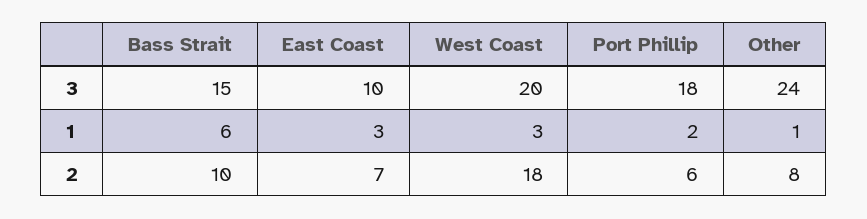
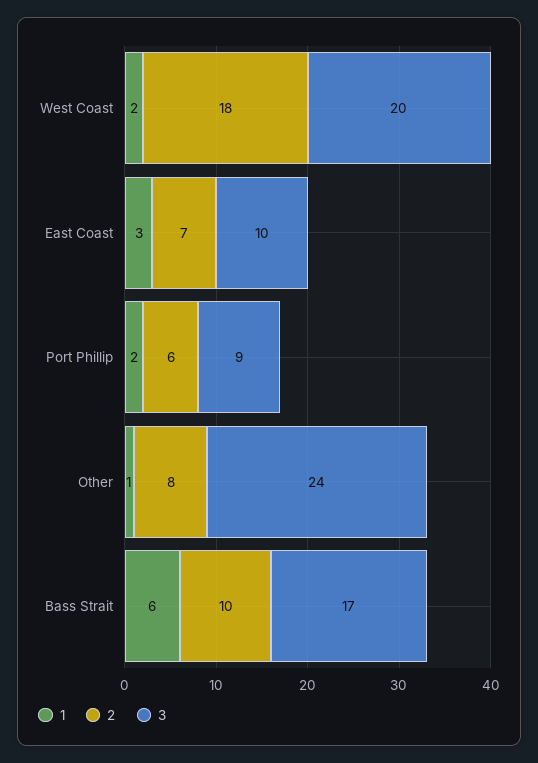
3, Bass Strait: 15 -> 17
3, Port Phillip: 18 -> 9
1, West Coast: 3 -> 2

